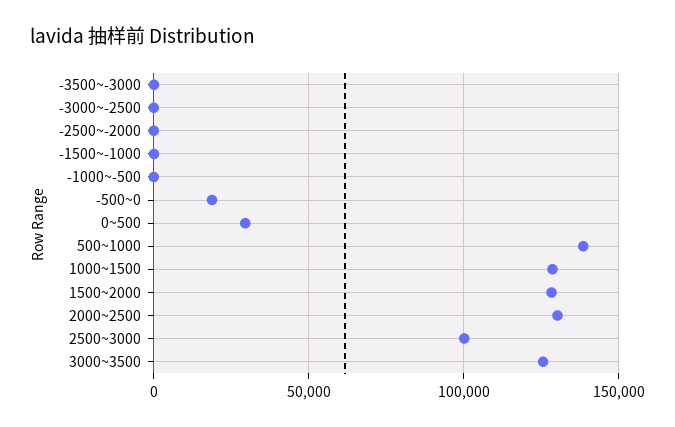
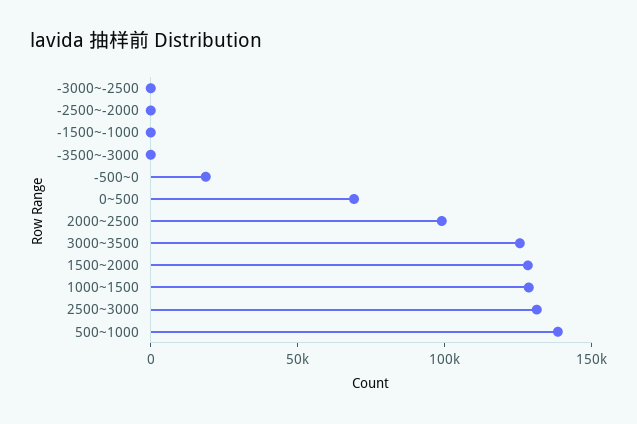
-1000~-500: 0 -> none
0~500: 30000 -> 70000
2000~2500: 130000 -> 100000
2500~3000: 100000 -> 130000

